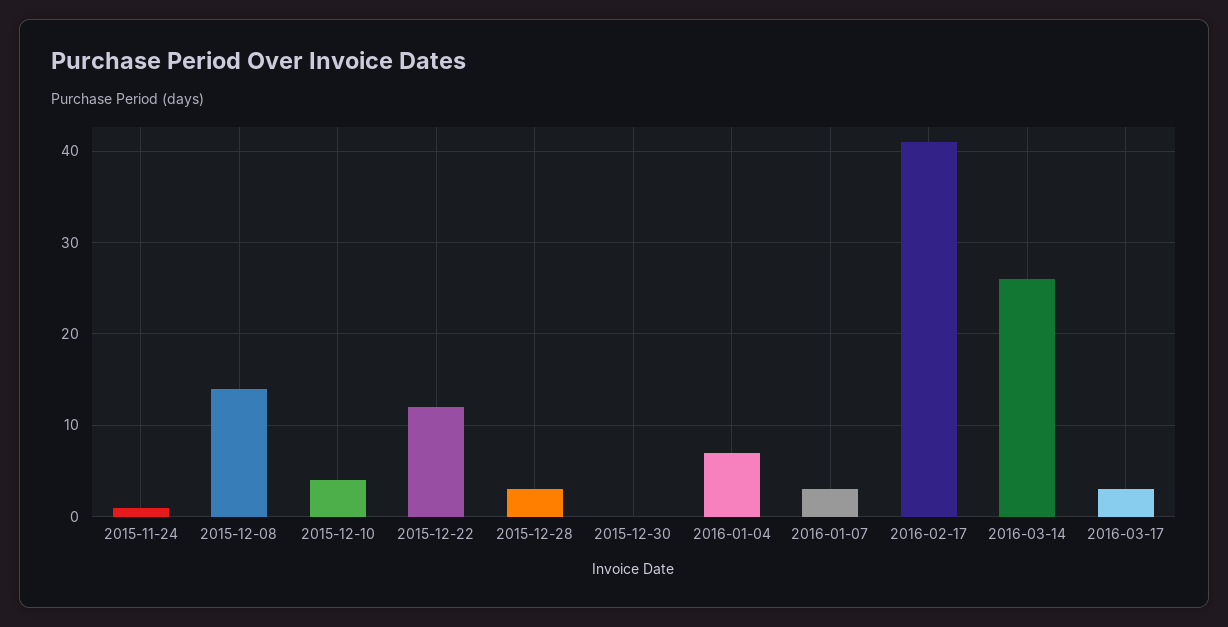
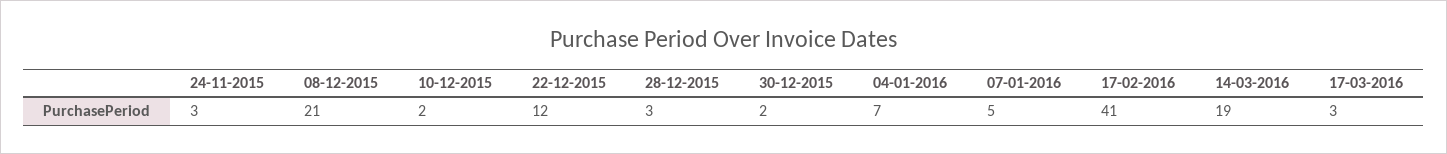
2015-11-24: 1 -> 3
2015-12-08: 14 -> 21
2015-12-10: 4 -> 2
2015-12-30: 0 -> 2
2016-01-07: 3 -> 5
2016-03-14: 26 -> 19

